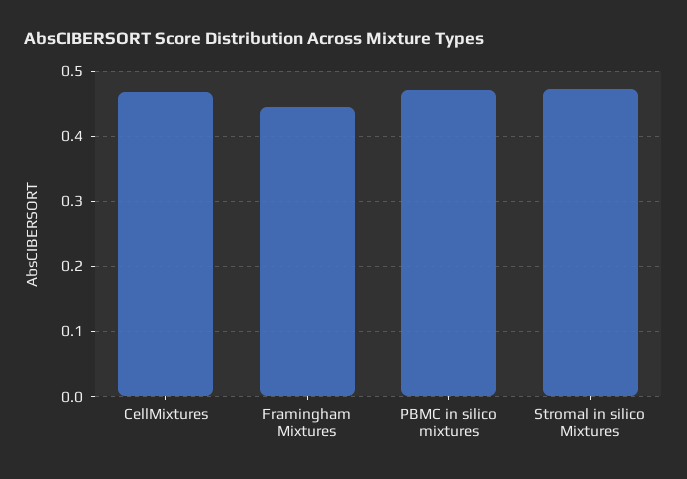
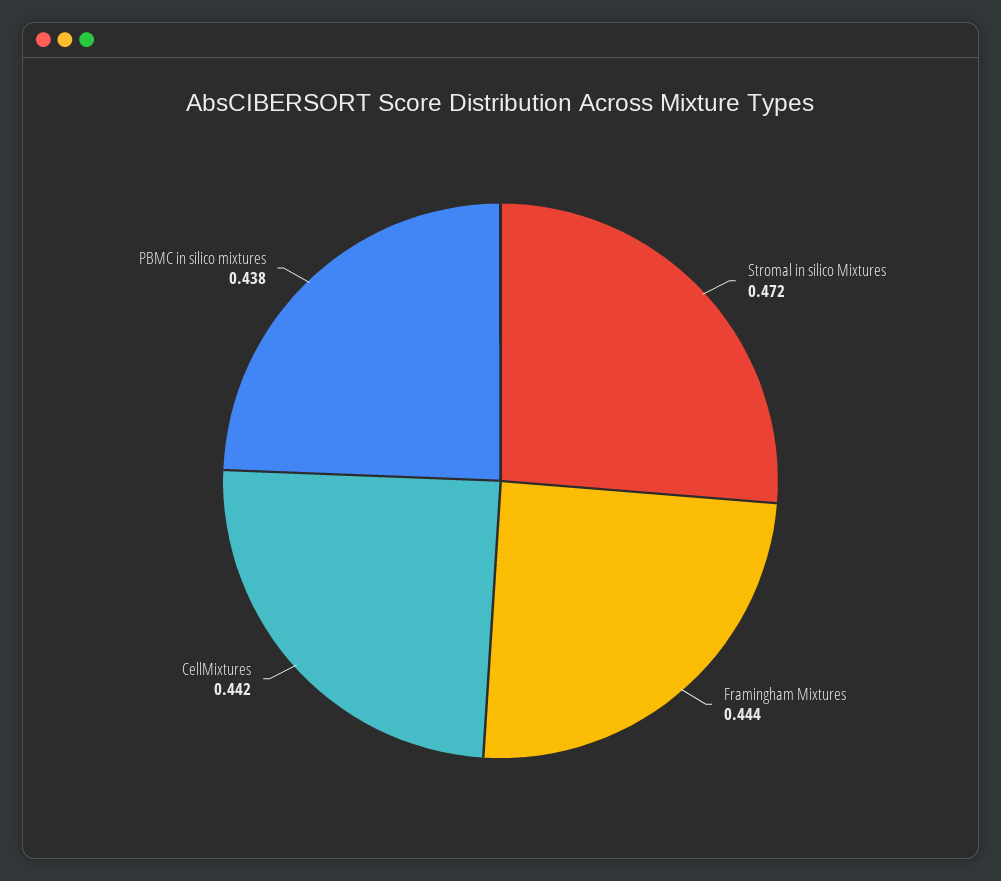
CellMixtures: 0.47 -> 0.442
PBMC in silico mixtures: 0.47 -> 0.438

